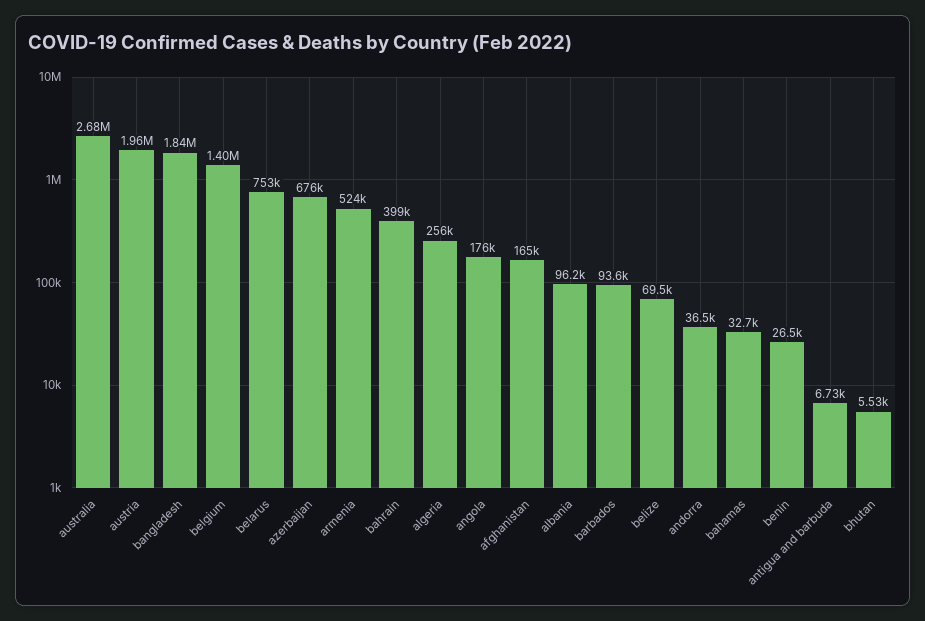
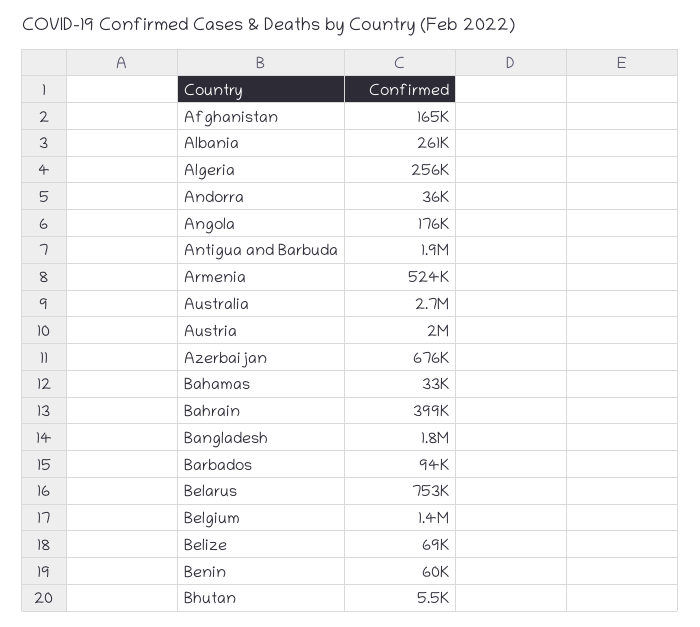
albania: 96200 -> 261000
benin: 26500 -> 60000
antigua and barbuda: 6730 -> 1900000

